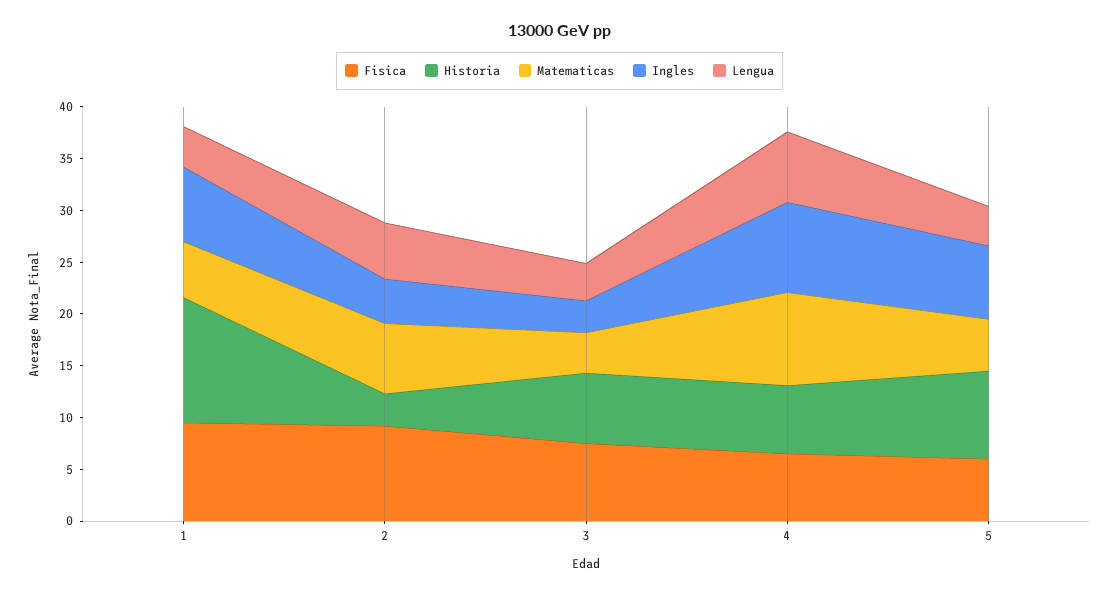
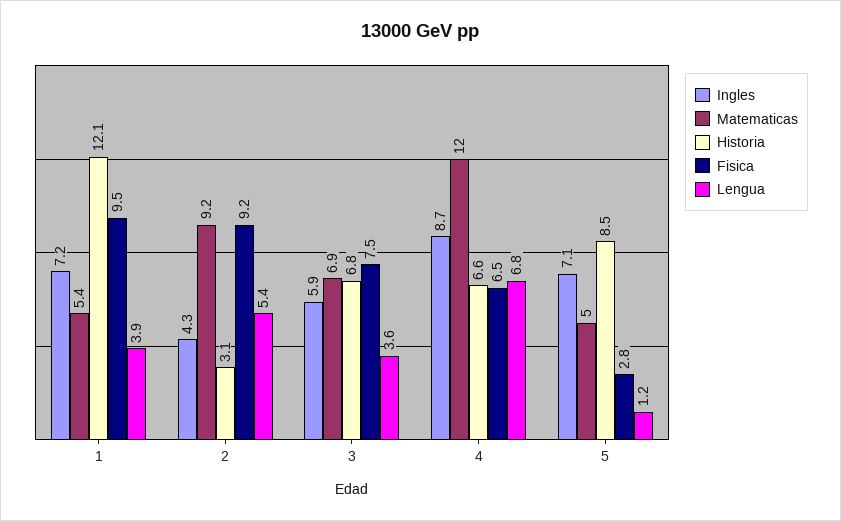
Matematicas, 2: 7 -> 9.2
Matematicas, 3: 4 -> 6.9
Ingles, 3: 3 -> 5.9
Matematicas, 4: 9 -> 12
Fisica, 5: 6 -> 2.8
Lengua, 5: 4 -> 1.2

